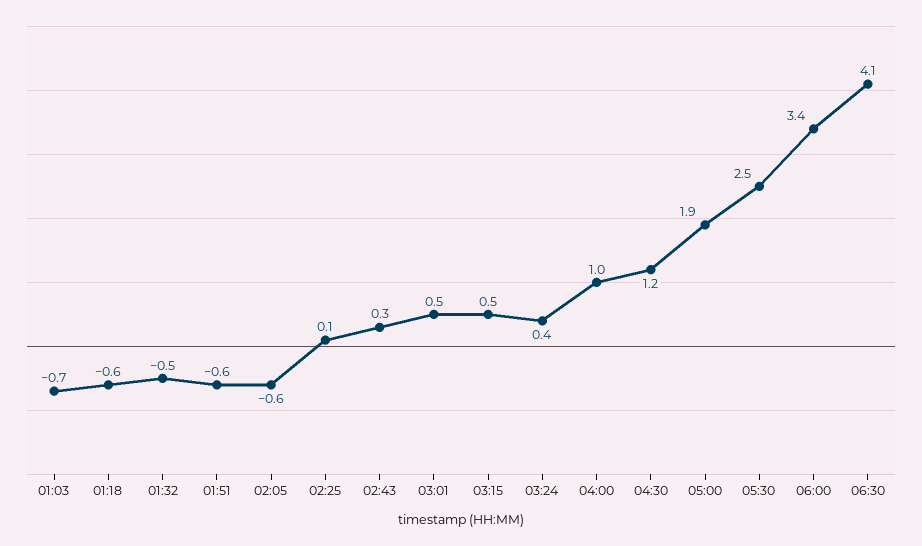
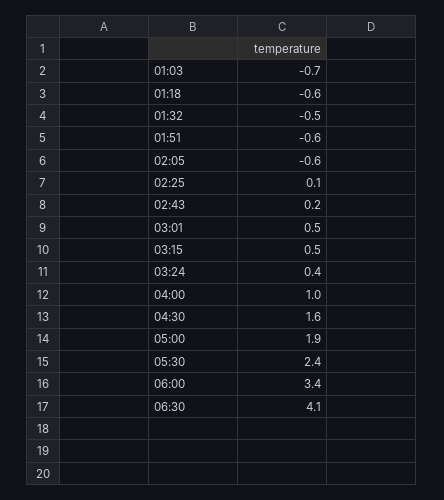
02:43: 0.3 -> 0.2
04:30: 1.2 -> 1.6
05:30: 2.5 -> 2.4

